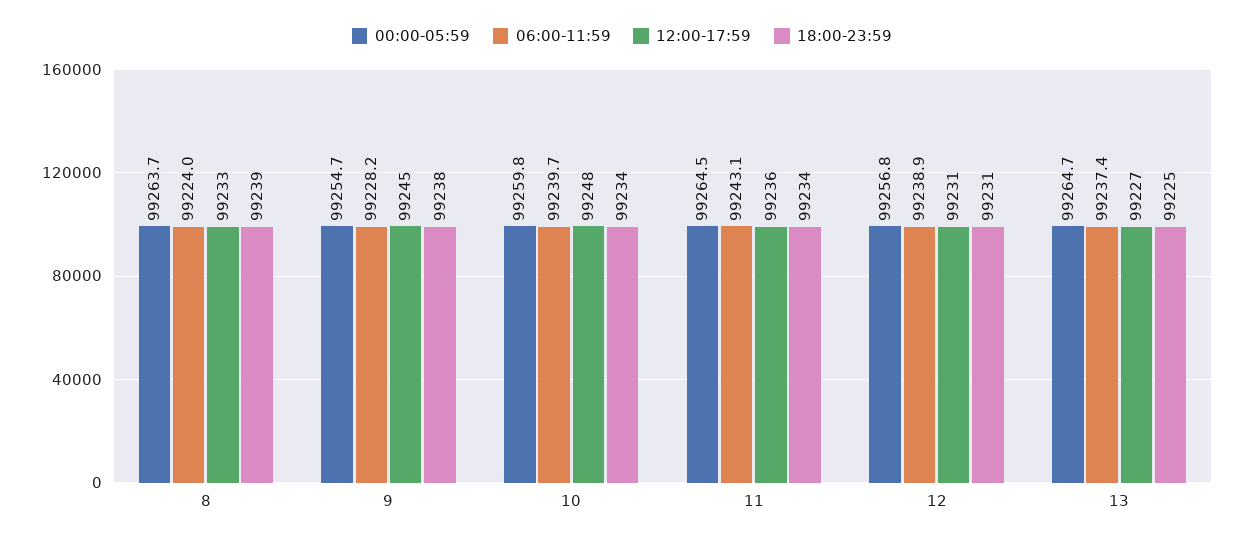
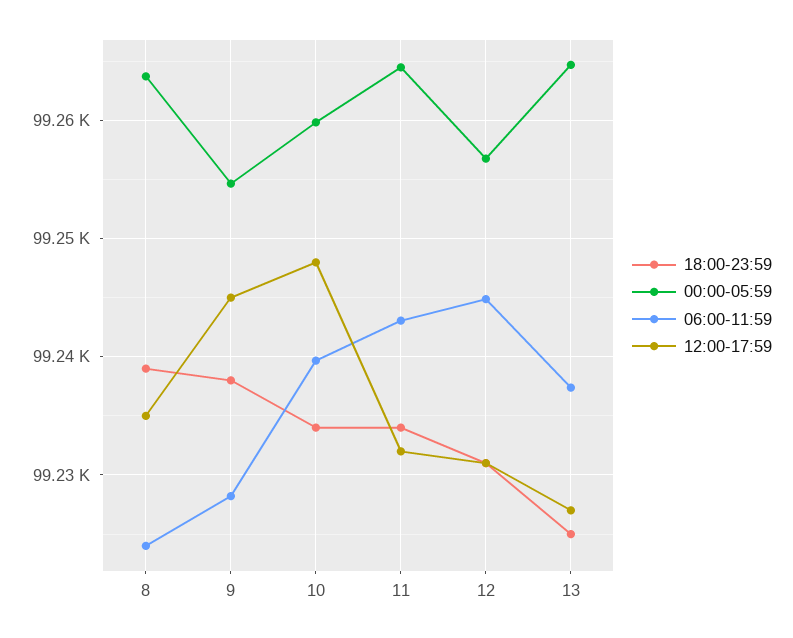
12:00-17:59, 8: 99233 -> 99235
12:00-17:59, 11: 99236 -> 99232
06:00-11:59, 12: 99238.9 -> 99245

